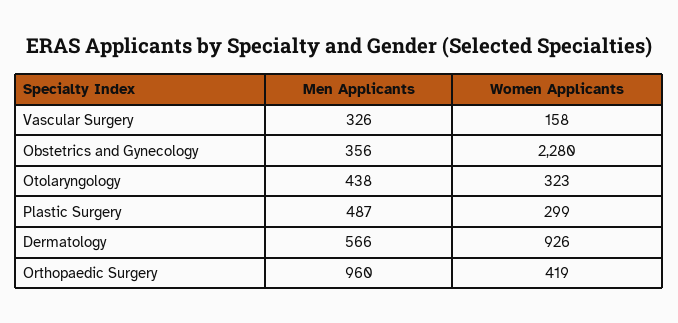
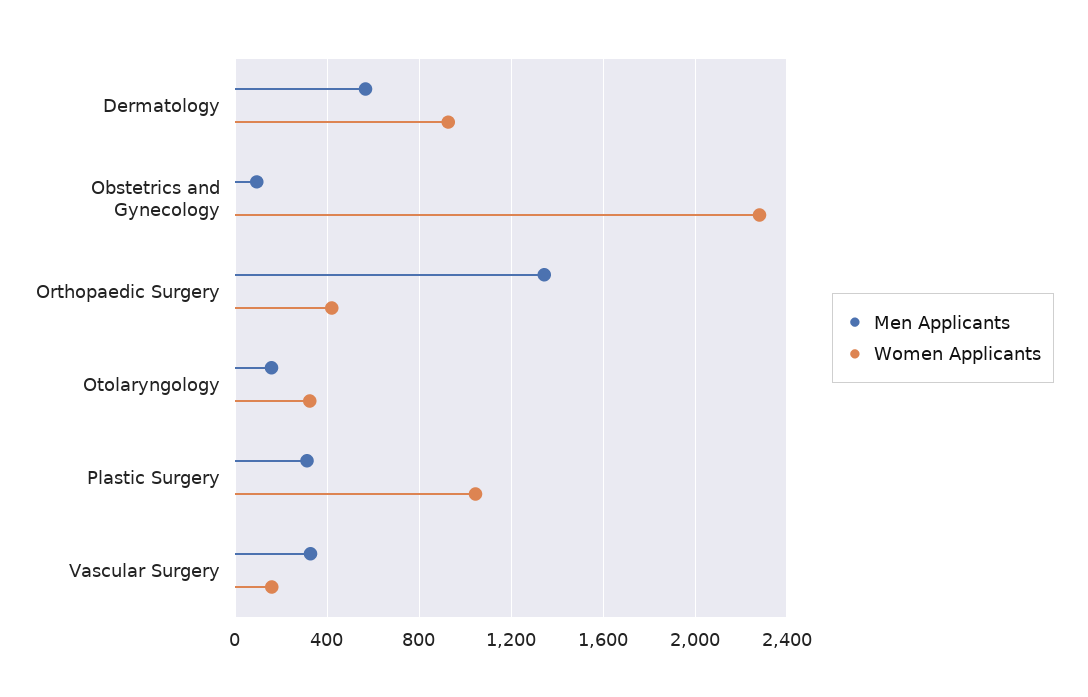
Men Applicants, Obstetrics and Gynecology: 356 -> 100
Men Applicants, Otolaryngology: 438 -> 150
Men Applicants, Plastic Surgery: 487 -> 300
Women Applicants, Plastic Surgery: 299 -> 1050
Men Applicants, Orthopaedic Surgery: 960 -> 1350

